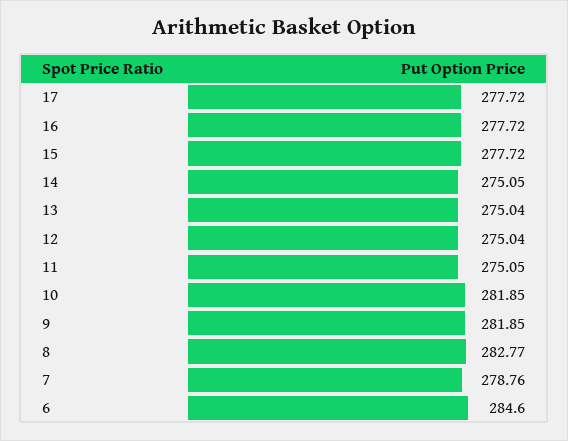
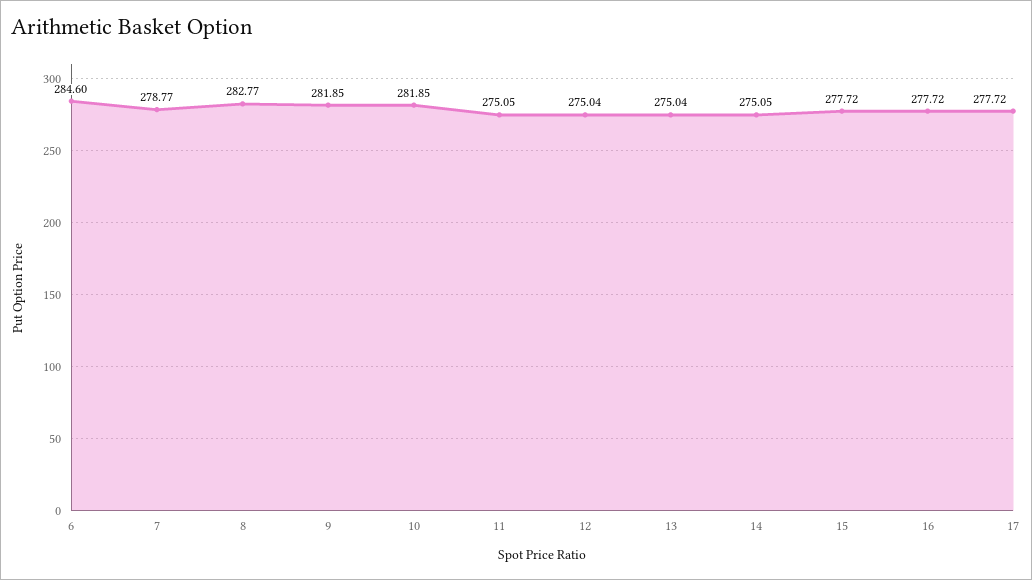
7: 278.76 -> 278.77

